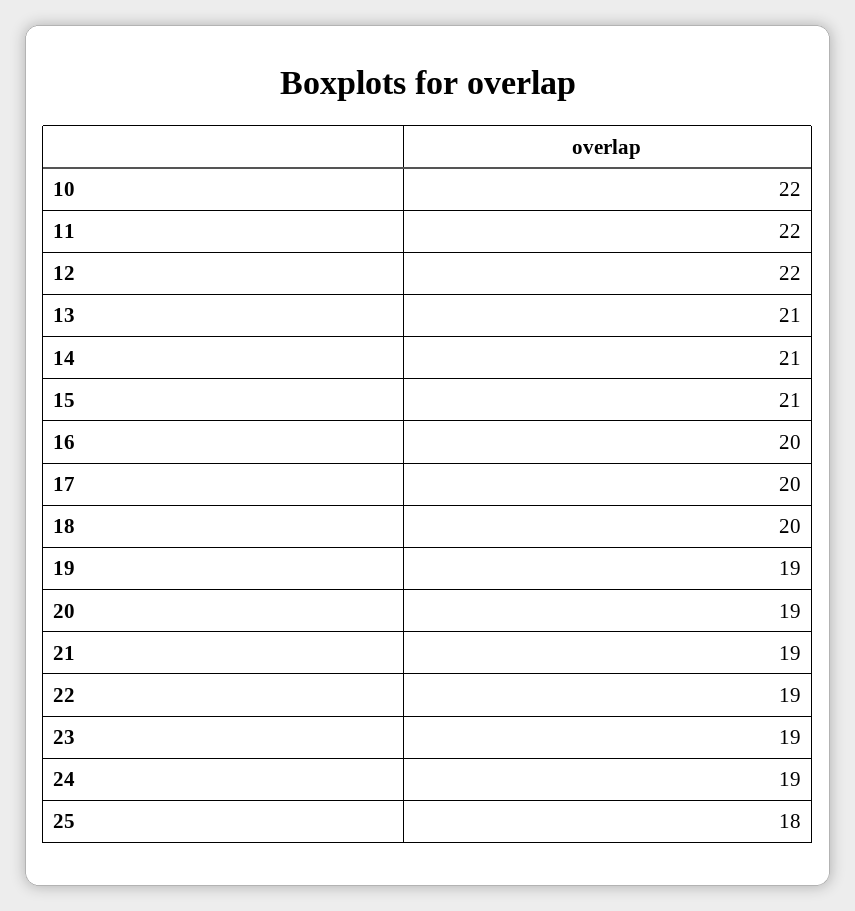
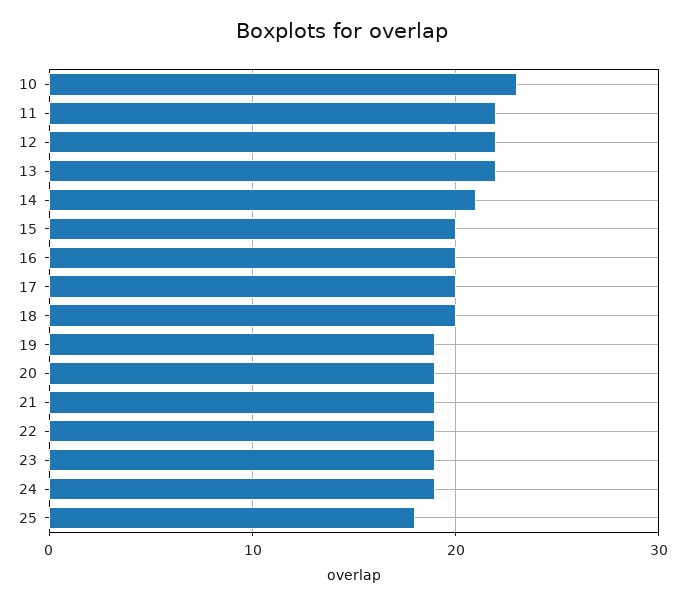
10: 22 -> 23
13: 21 -> 22
15: 21 -> 20

